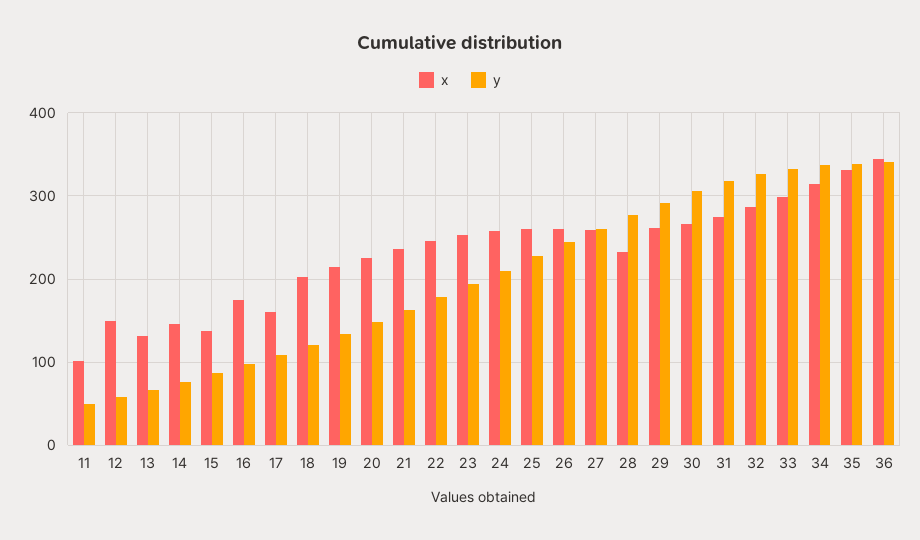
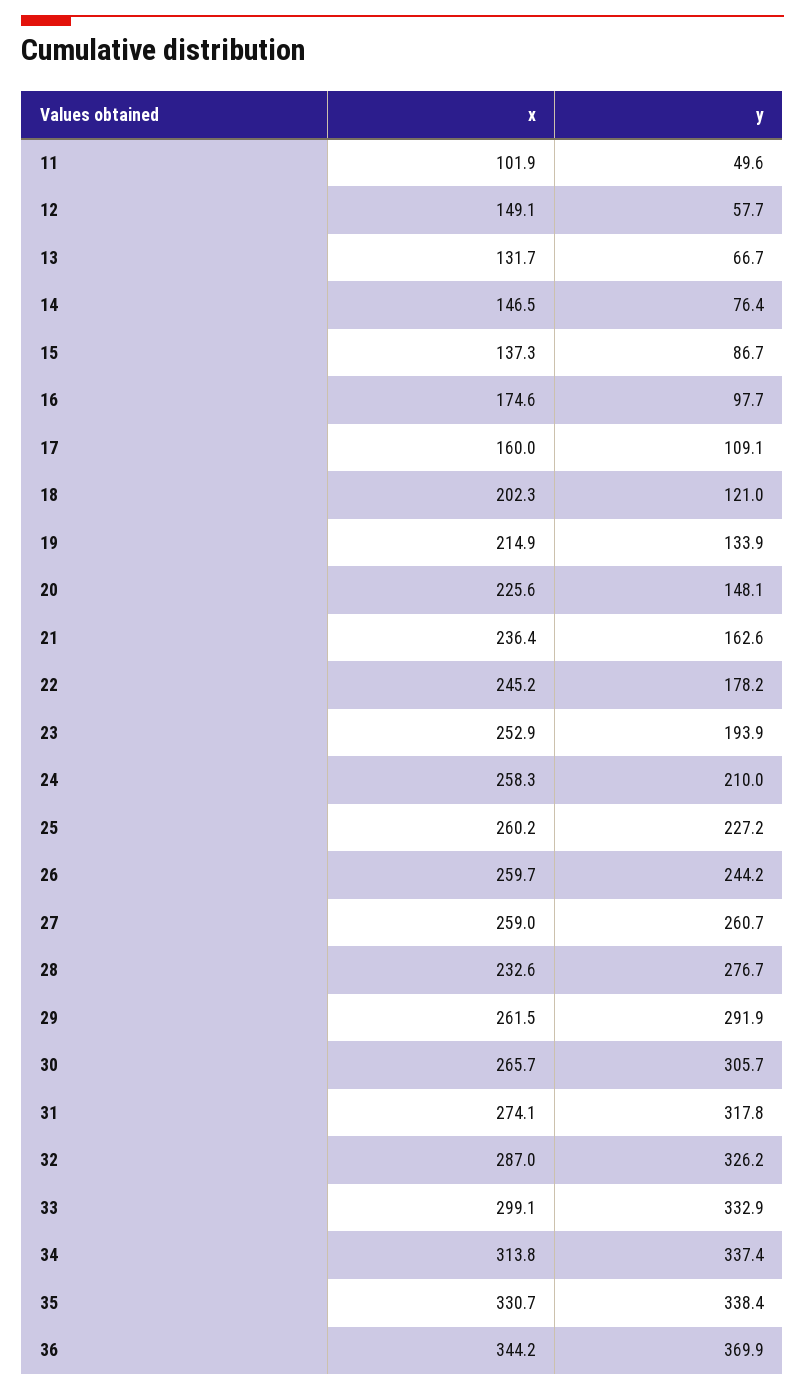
y, 36: 340 -> 369.9

